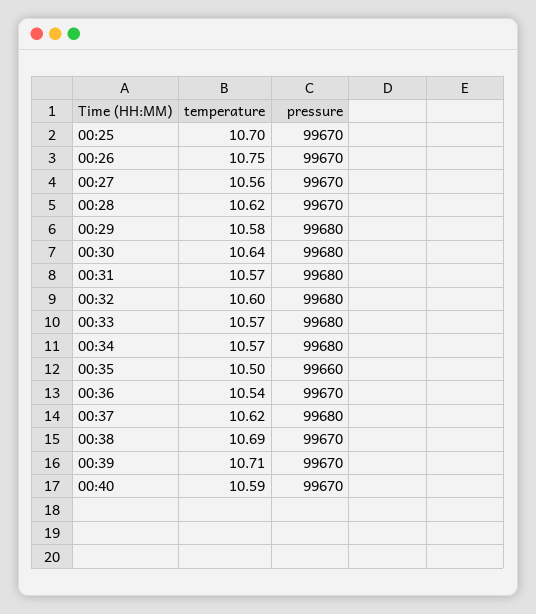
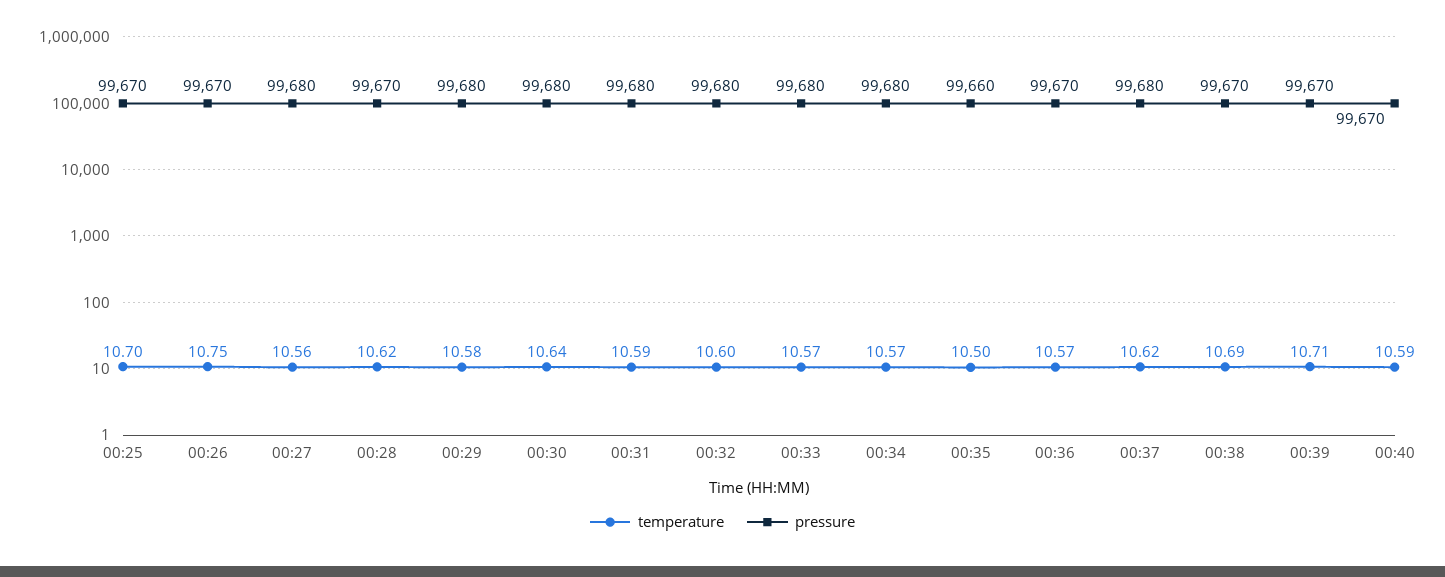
pressure, 00:27: 99670 -> 99680
temperature, 00:31: 10.57 -> 10.59
temperature, 00:36: 10.54 -> 10.57

